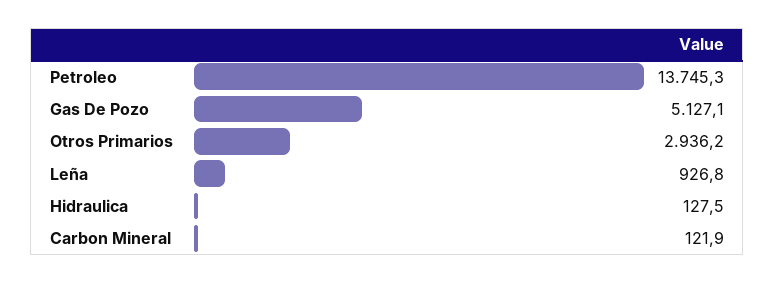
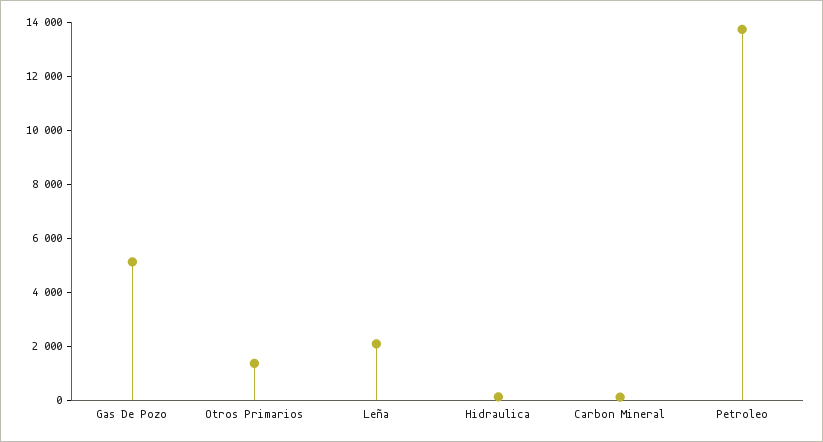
Otros Primarios: 2936.2 -> 1500
Leña: 926.8 -> 2000

